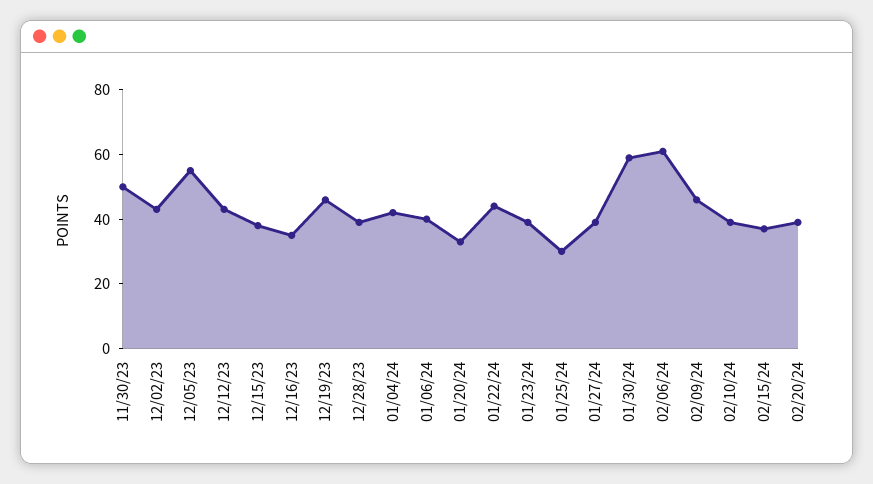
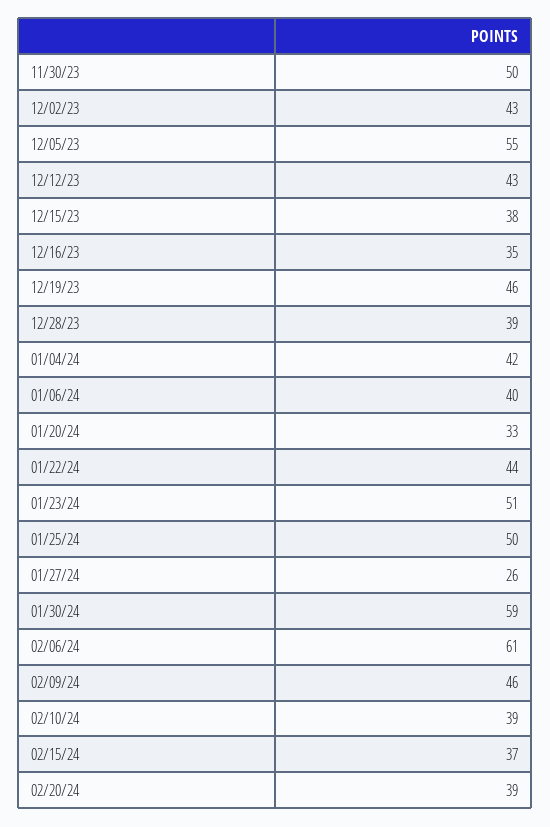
01/23/24: 40 -> 51
01/25/24: 30 -> 50
01/27/24: 40 -> 26

